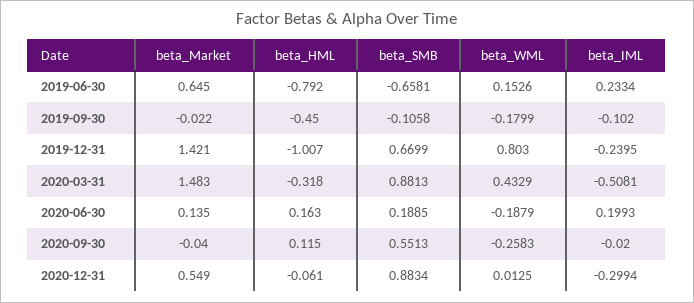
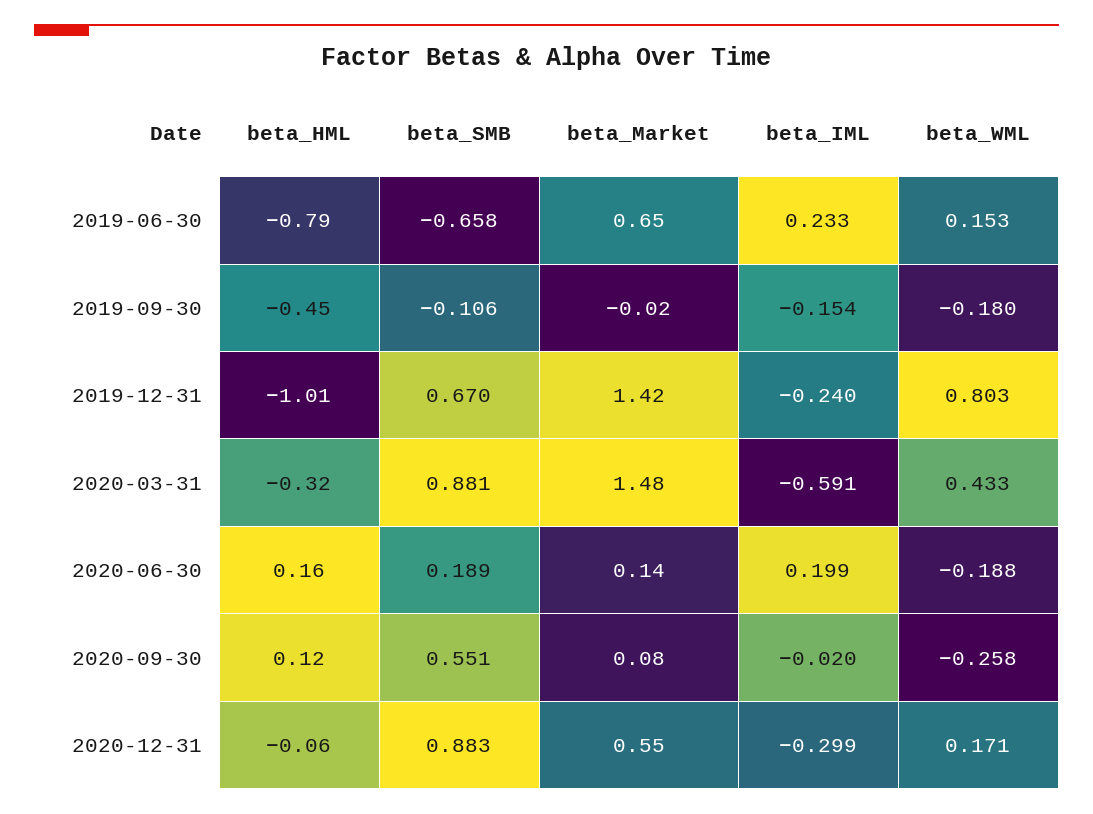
beta_IML, 2019-09-30: -0.102 -> -0.154
beta_IML, 2020-03-31: -0.5081 -> -0.591
beta_Market, 2020-09-30: -0.04 -> 0.08
beta_WML, 2020-12-31: 0.0125 -> 0.171

